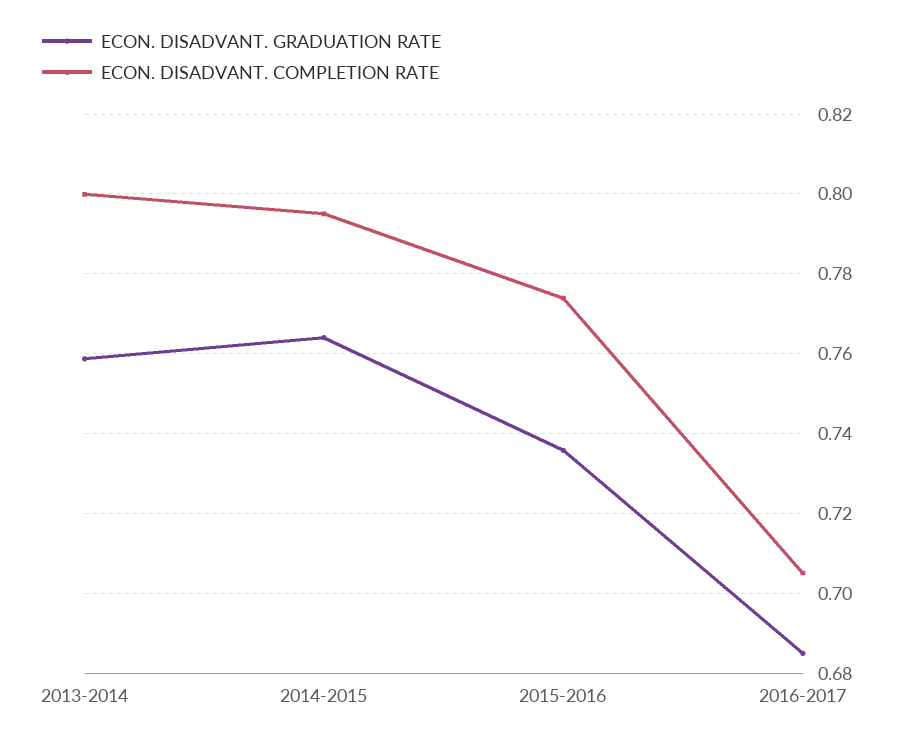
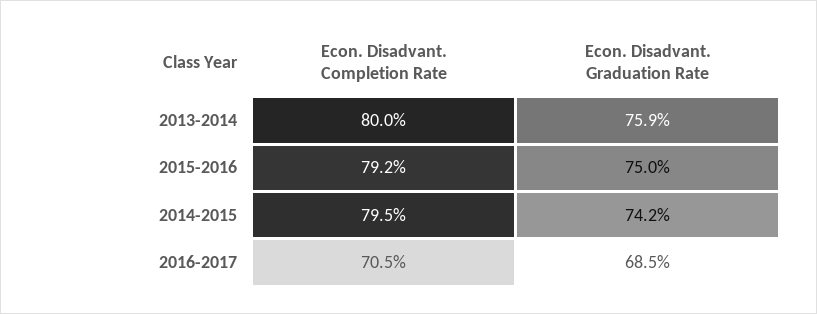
ECON. DISADVANT. GRADUATION RATE, 2014-2015: 0.764 -> 0.742
ECON. DISADVANT. GRADUATION RATE, 2015-2016: 0.736 -> 0.75
ECON. DISADVANT. COMPLETION RATE, 2015-2016: 0.774 -> 0.792

